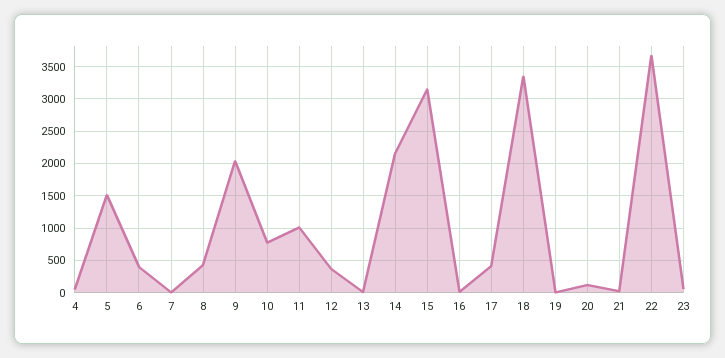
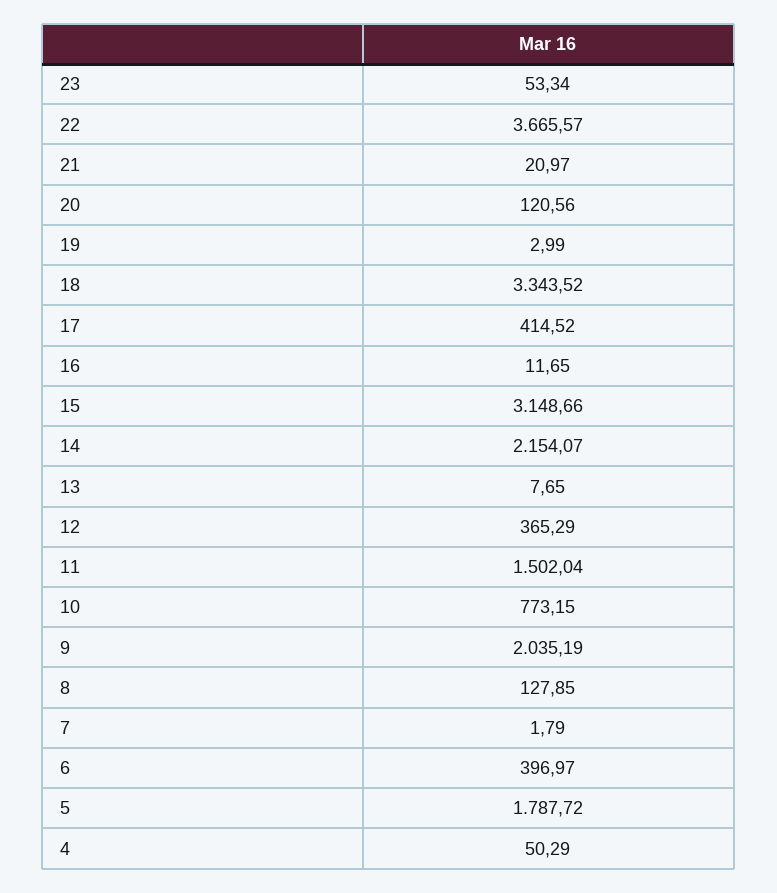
5: 1500 -> 1787.72
8: 400 -> 127.85
11: 1000 -> 1502.04

